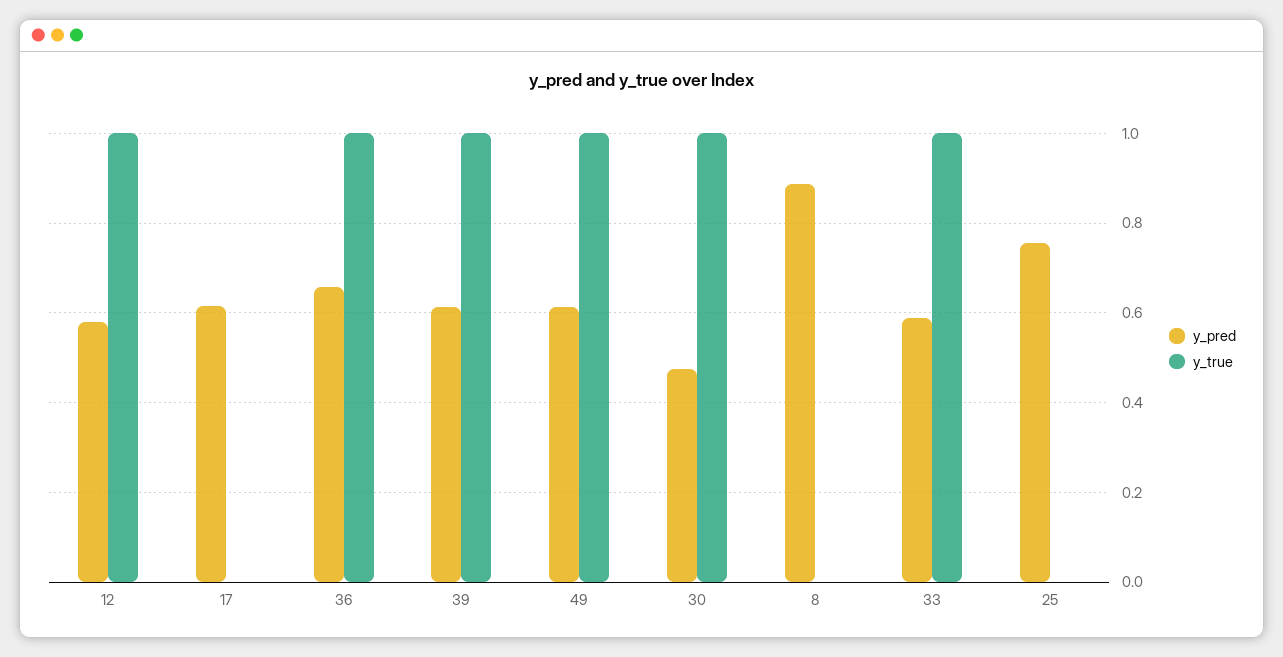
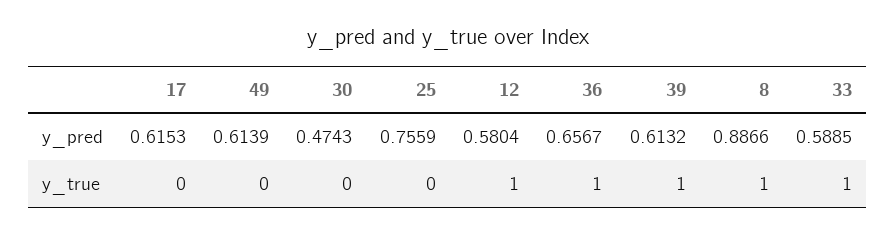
y_true, 49: 1 -> 0
y_true, 30: 1 -> 0
y_true, 8: 0 -> 1

